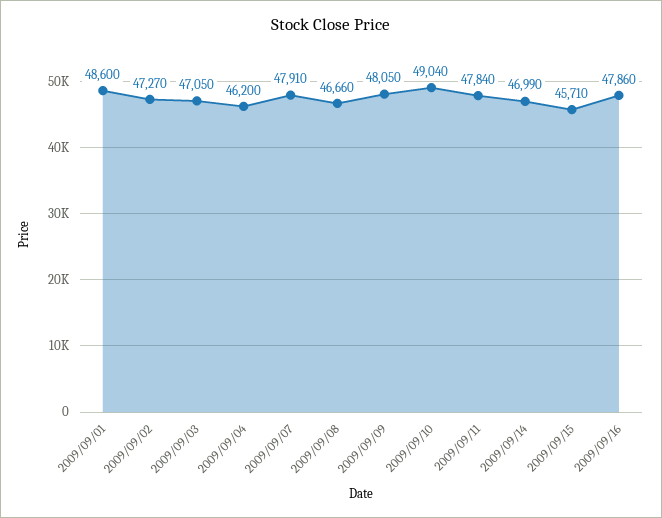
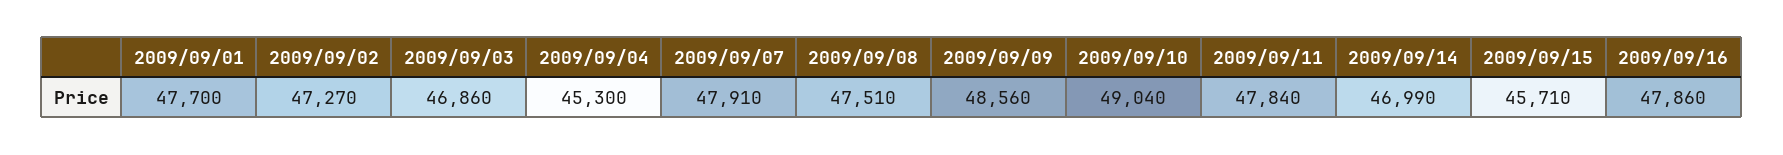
2009/09/01: 48600 -> 47700
2009/09/03: 47050 -> 46860
2009/09/04: 46200 -> 45300
2009/09/08: 46660 -> 47510
2009/09/09: 48050 -> 48560

